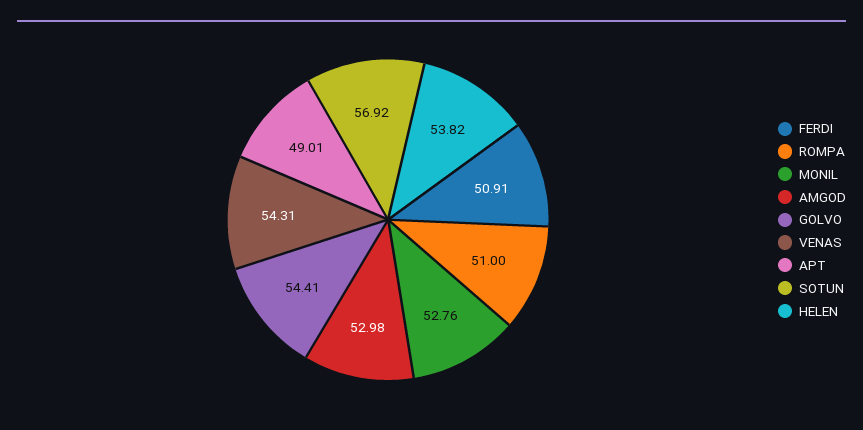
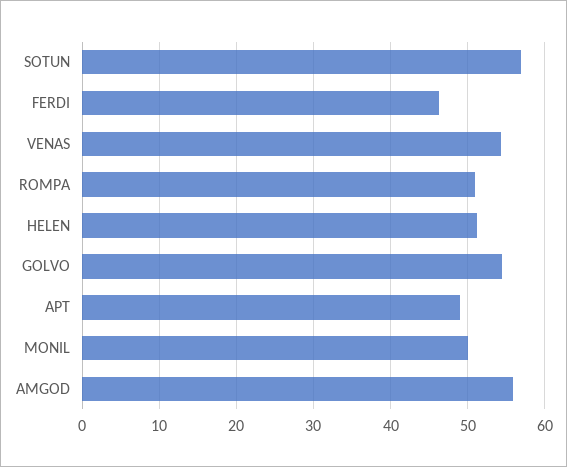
FERDI: 50.91 -> 46
MONIL: 52.76 -> 50
AMGOD: 52.98 -> 56
HELEN: 53.82 -> 51

